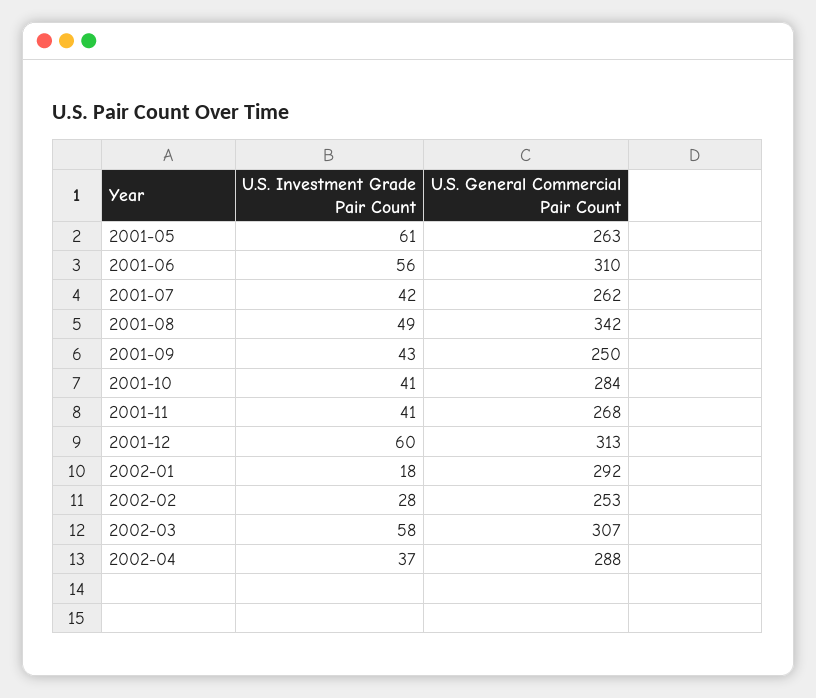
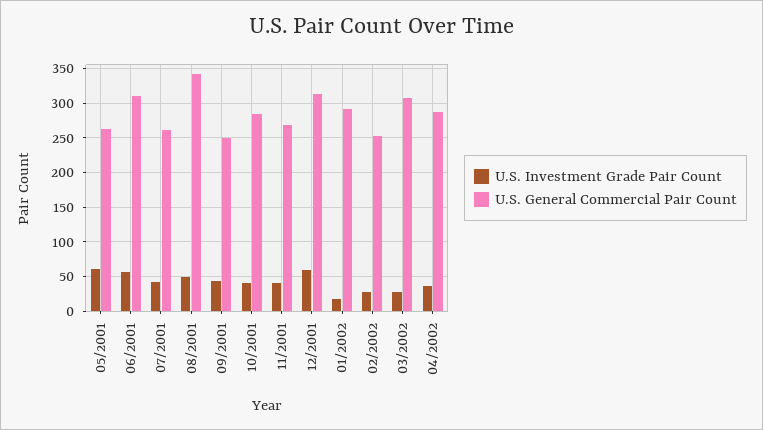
U.S. Investment Grade Pair Count, 2002-03: 58 -> 30

